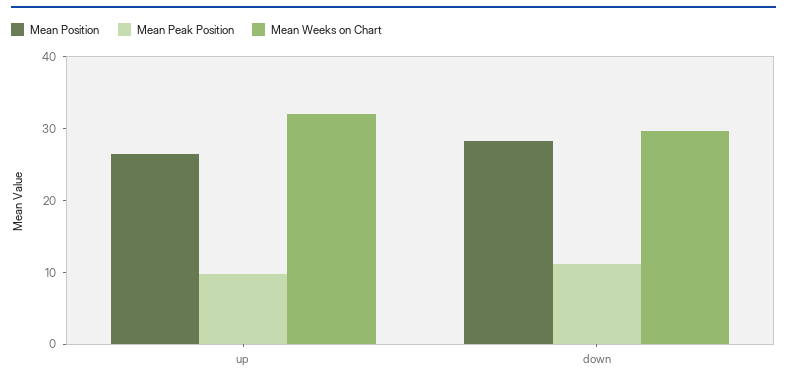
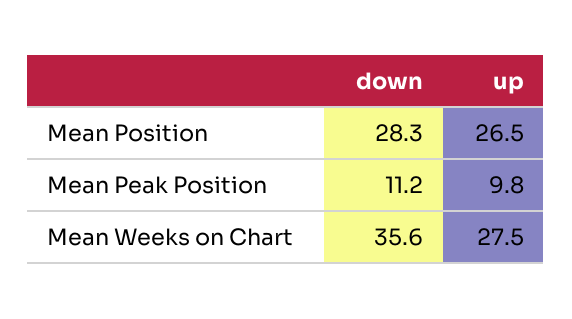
Mean Weeks on Chart, up: 32 -> 27.5
Mean Weeks on Chart, down: 30 -> 35.6

